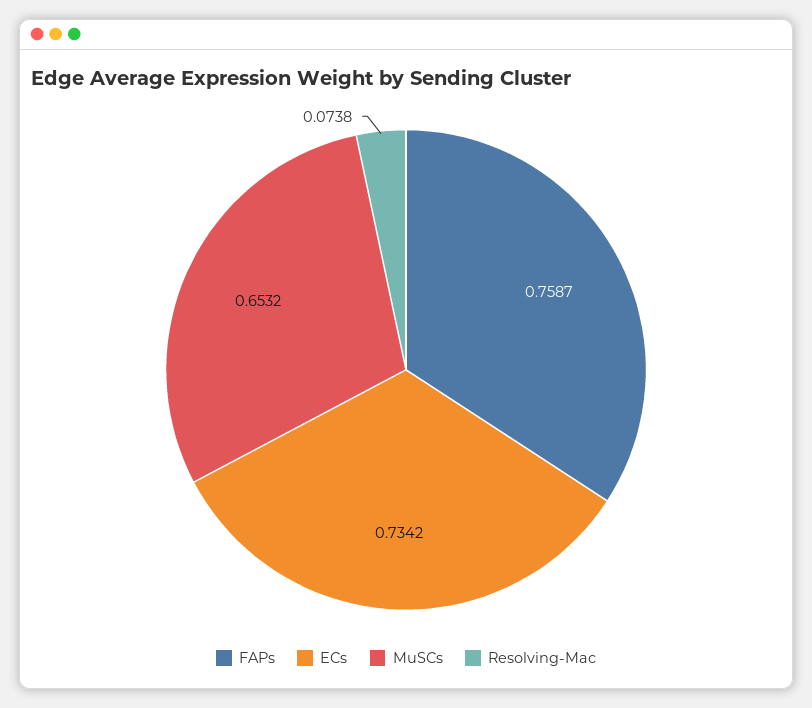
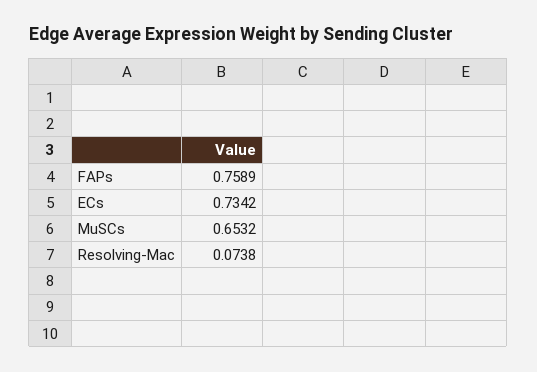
FAPs: 0.7587 -> 0.7589

